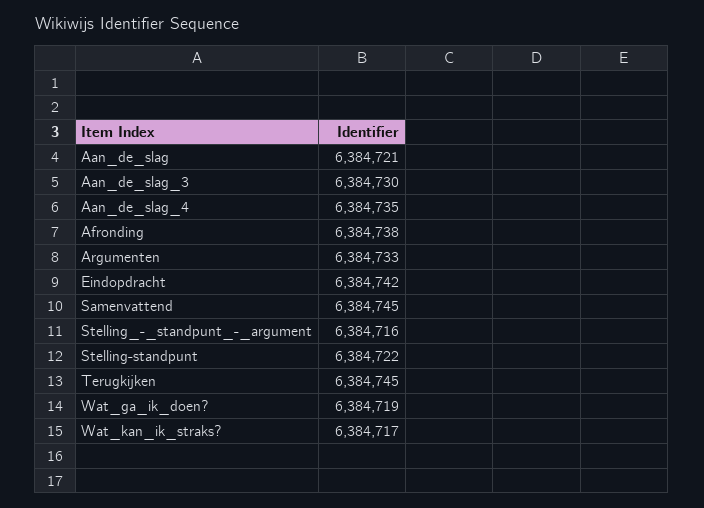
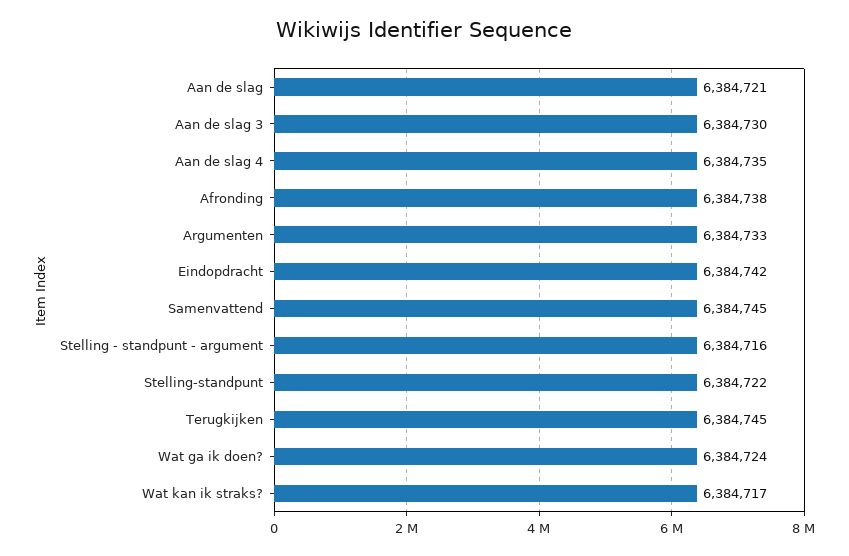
Wat_ga_ik_doen?: 6384719 -> 6384724

